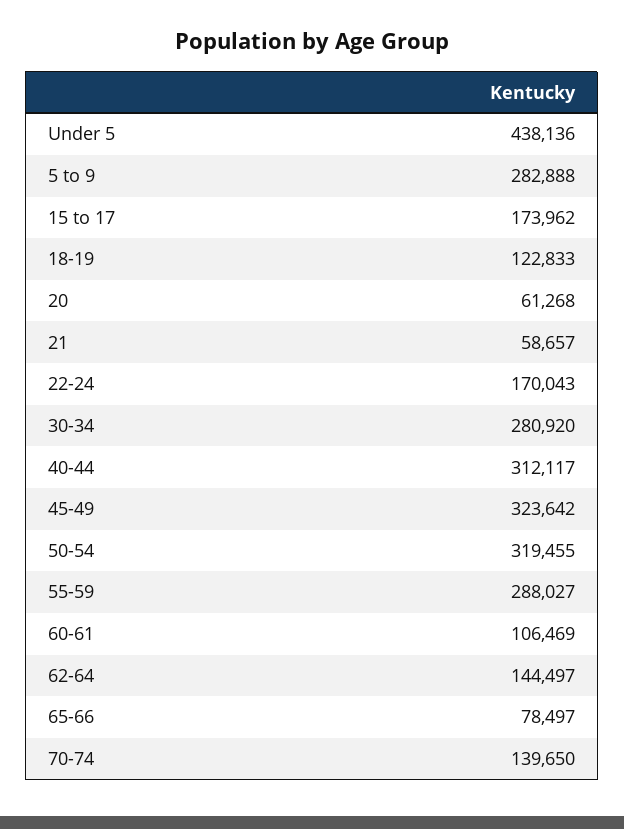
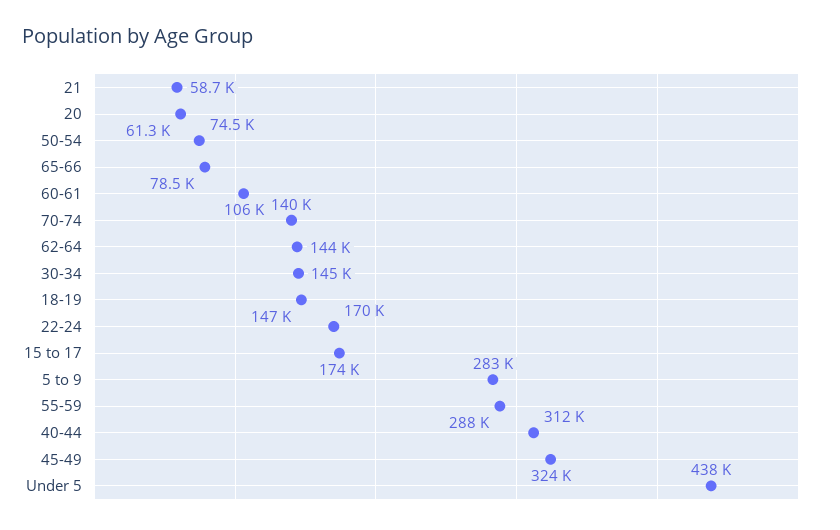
18-19: 122833 -> 147000
30-34: 280920 -> 145000
50-54: 319455 -> 74500

